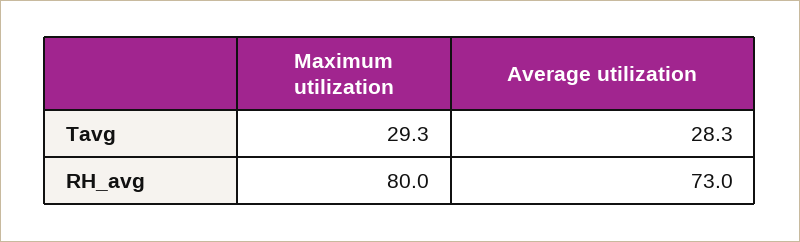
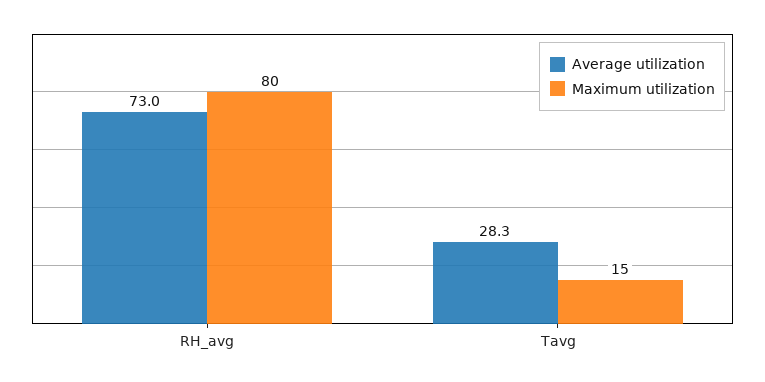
Maximum utilization, Tavg: 29.3 -> 15

